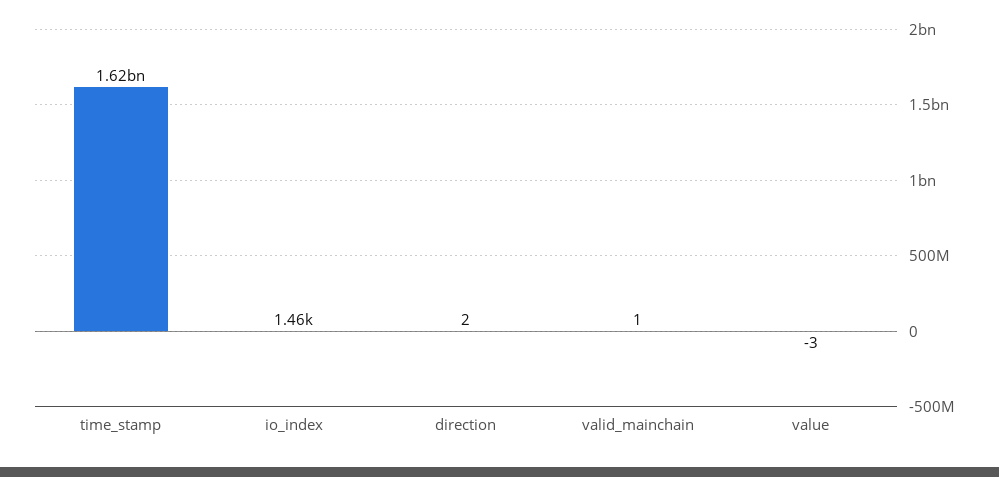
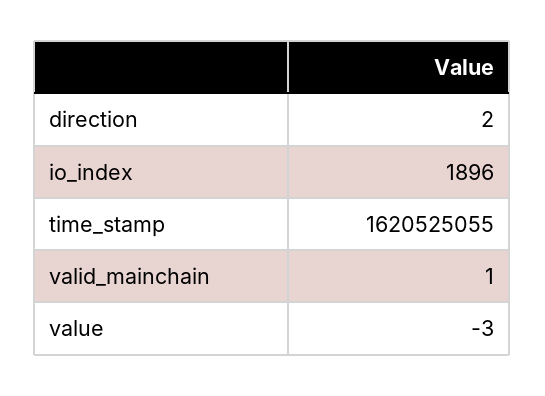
io_index: 1460 -> 1896

